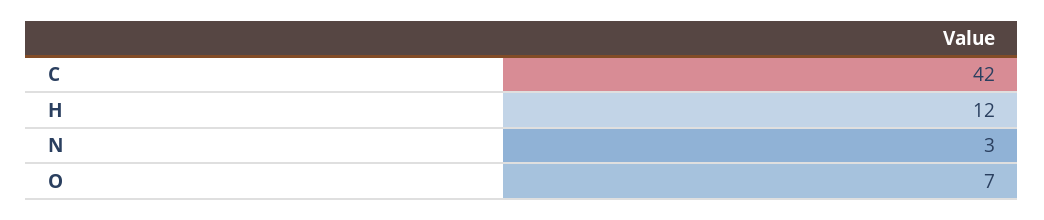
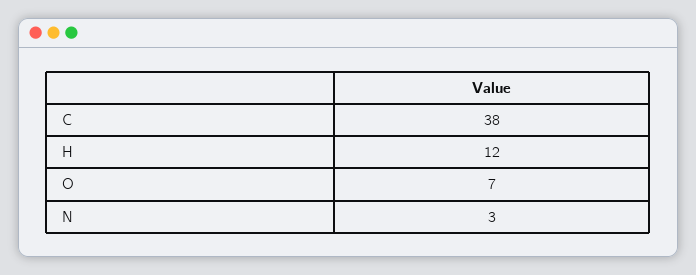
C: 42 -> 38

